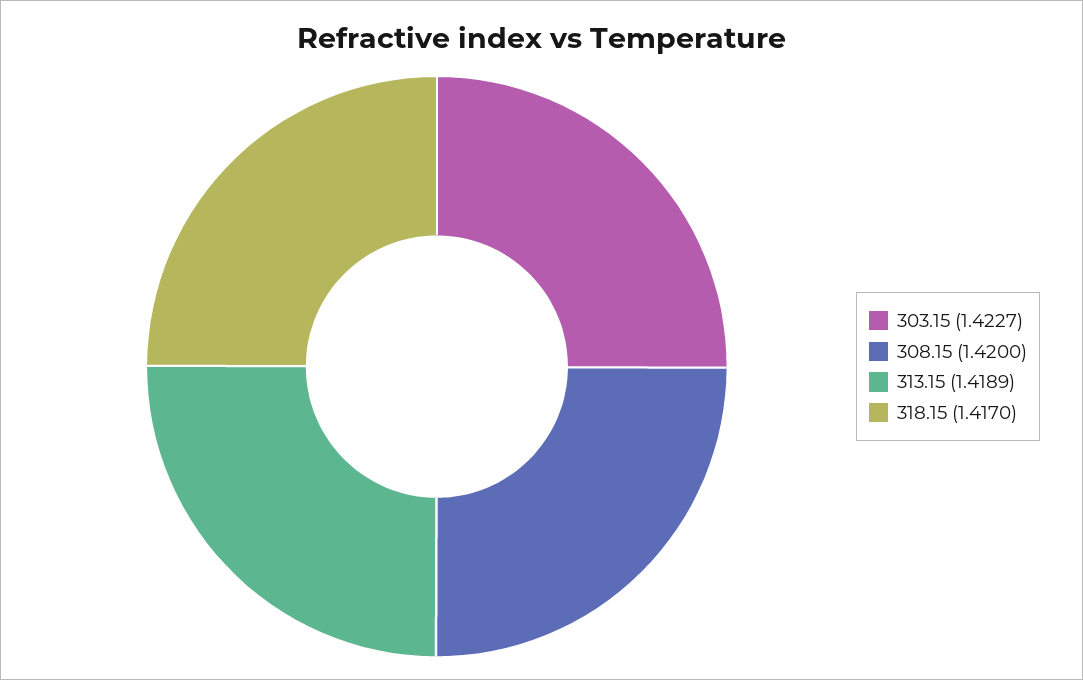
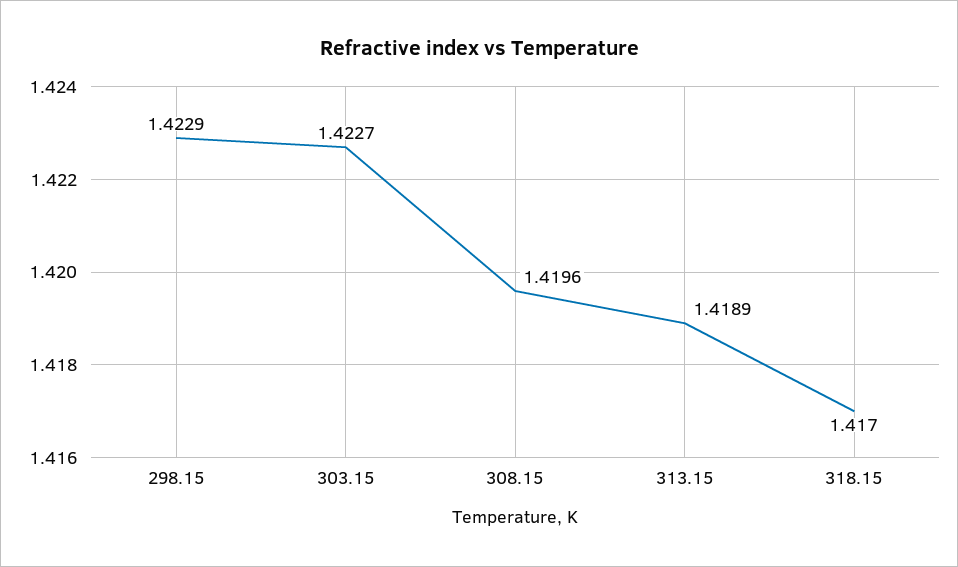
308.15: 1.42 -> 1.4196
298.15: none -> 1.4229

